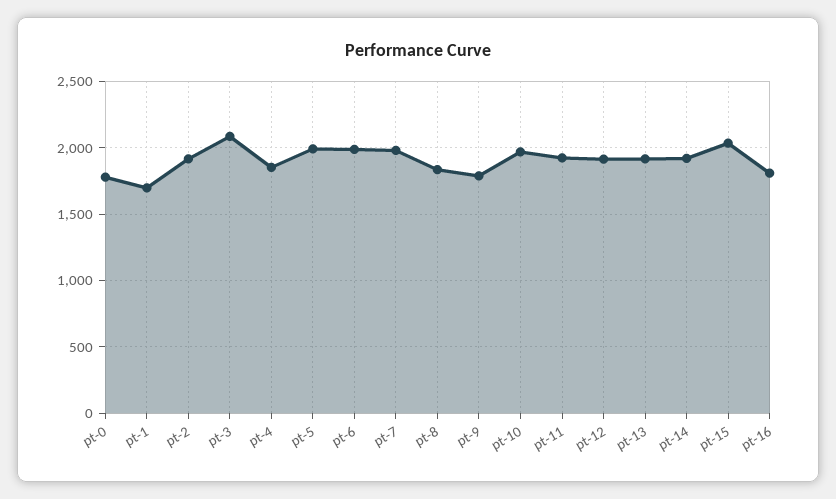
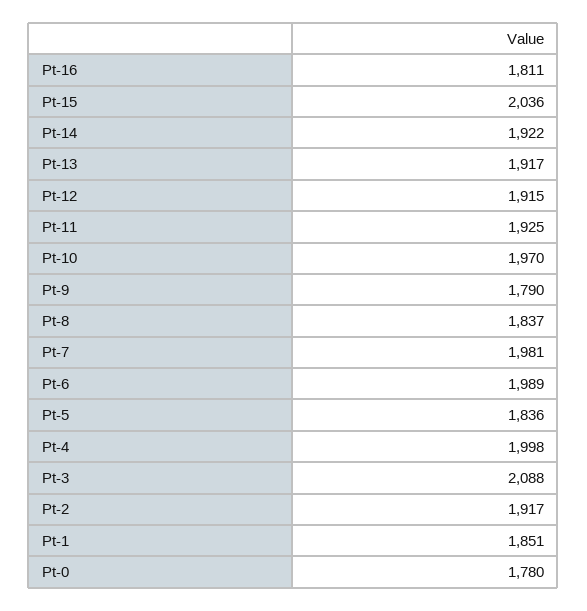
pt-1: 1700 -> 1851
pt-4: 1850 -> 1998
pt-5: 2000 -> 1836

